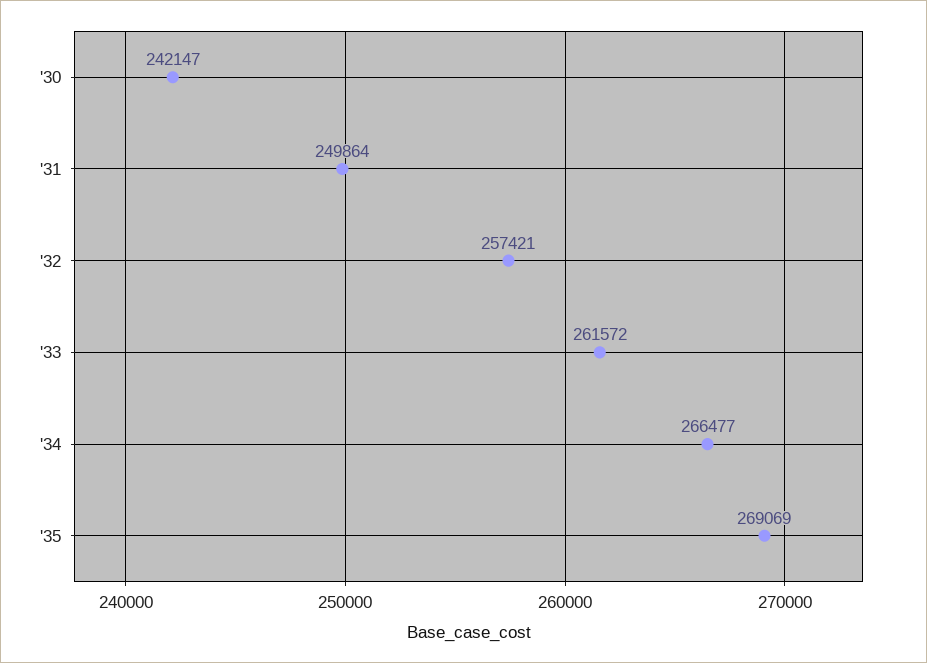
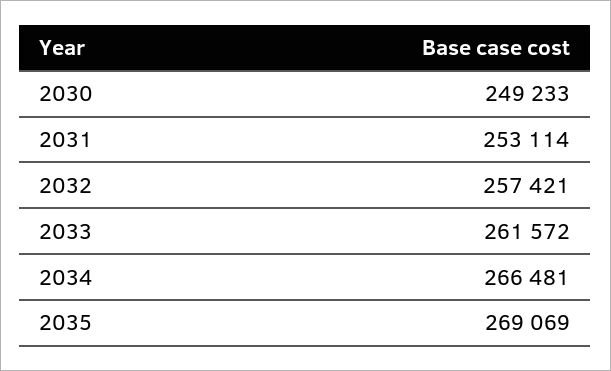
'30: 242147 -> 249233
'31: 249864 -> 253114
'34: 266477 -> 266481

